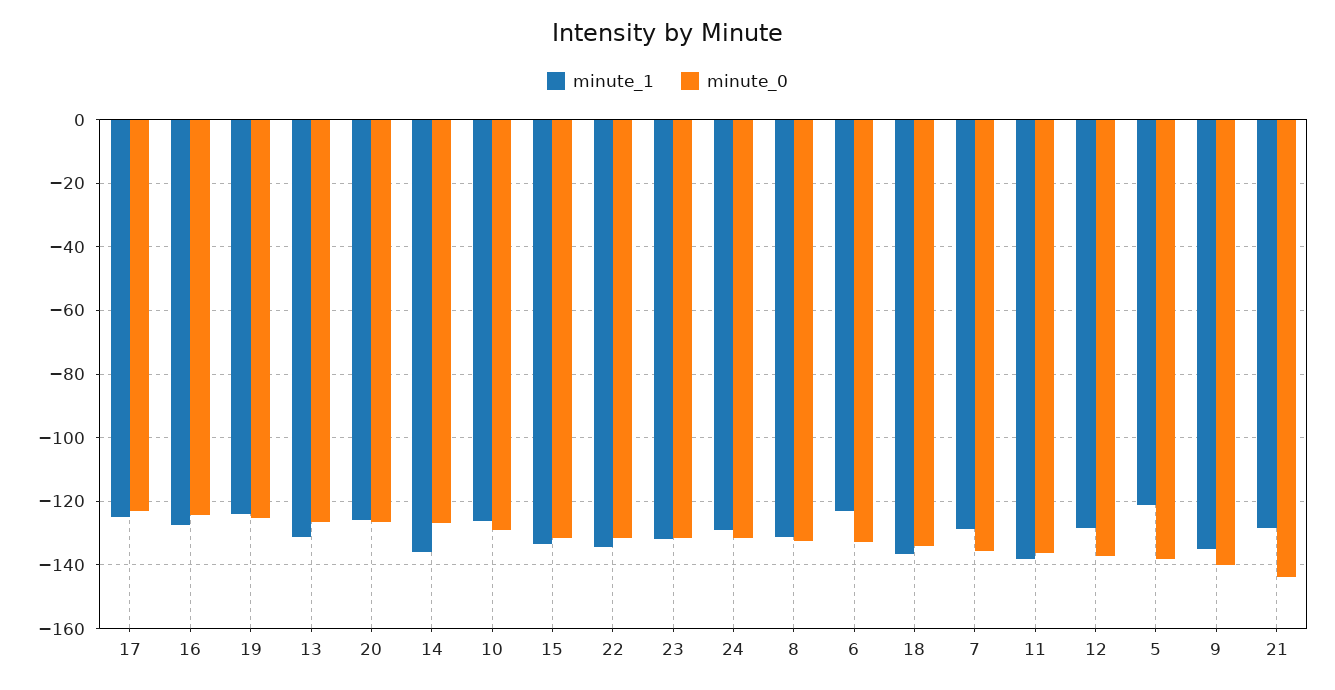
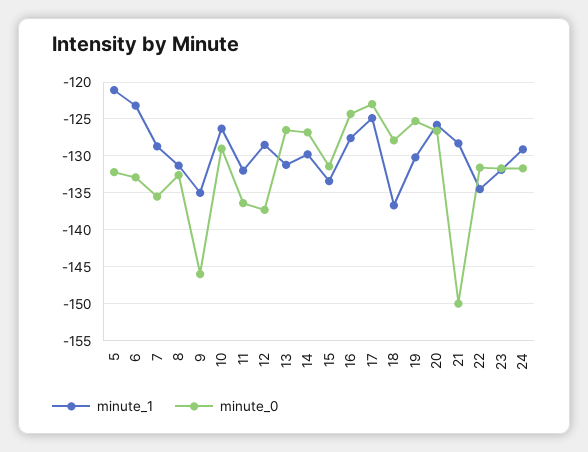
minute_1, 19: -124 -> -130
minute_1, 14: -136 -> -130
minute_0, 18: -134 -> -128
minute_1, 11: -138 -> -132
minute_0, 5: -138 -> -132
minute_0, 9: -140 -> -146
minute_0, 21: -144 -> -150

